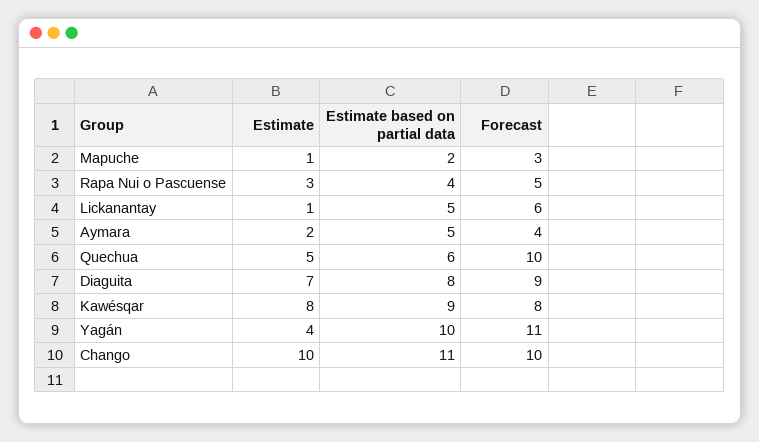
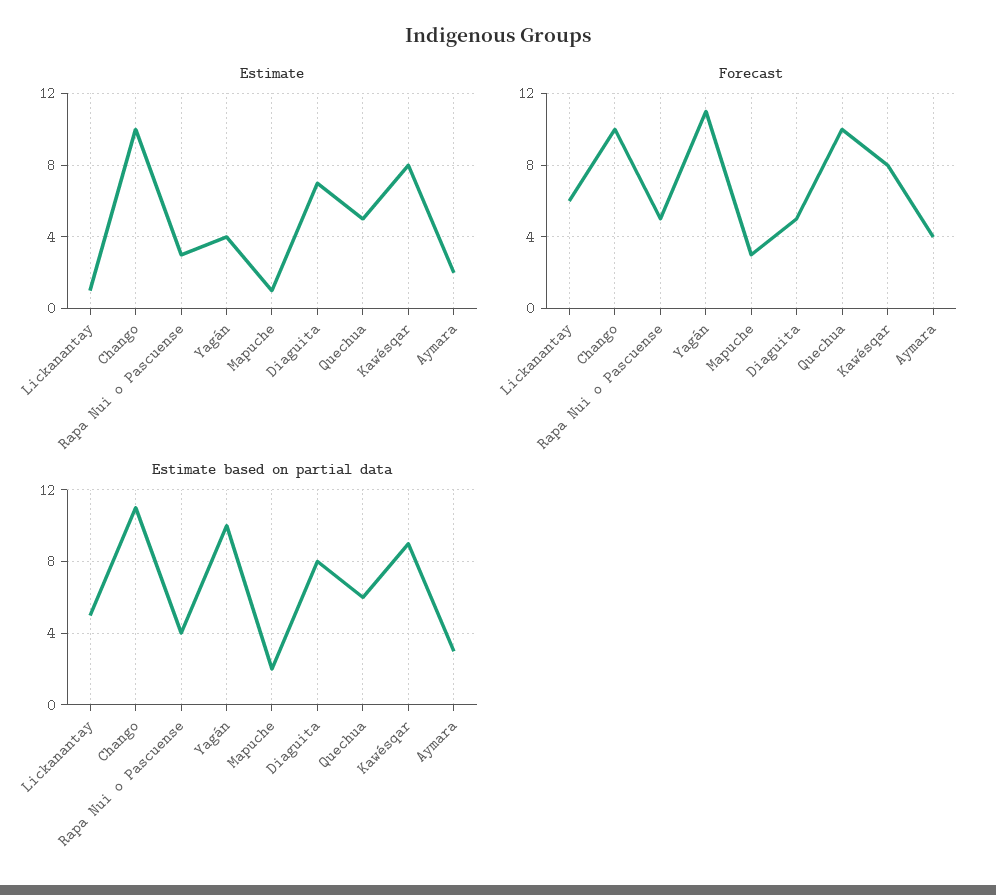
Estimate based on partial data, Aymara: 5 -> 3
Forecast, Diaguita: 9 -> 5

